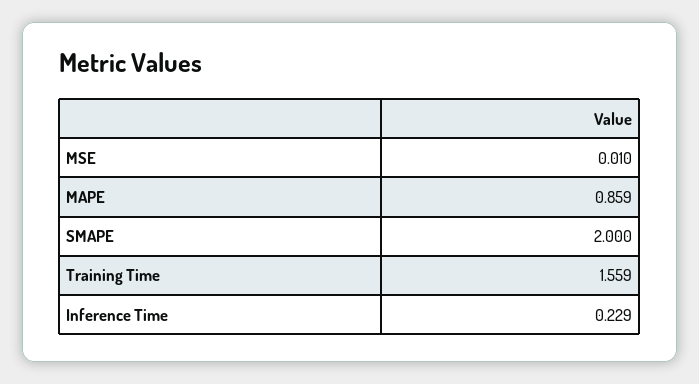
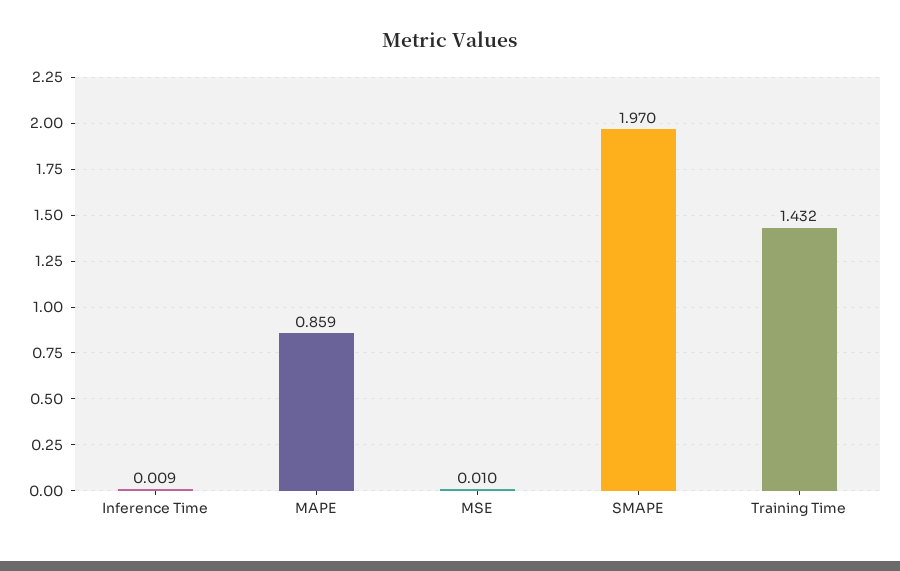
SMAPE: 2 -> 1.97
Training Time: 1.559 -> 1.432
Inference Time: 0.229 -> 0.009

